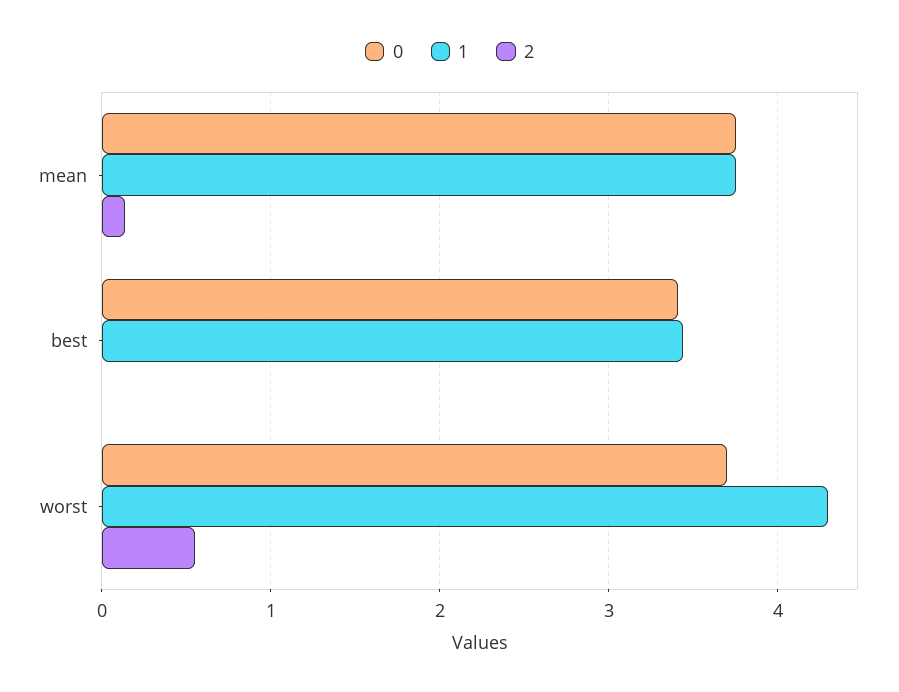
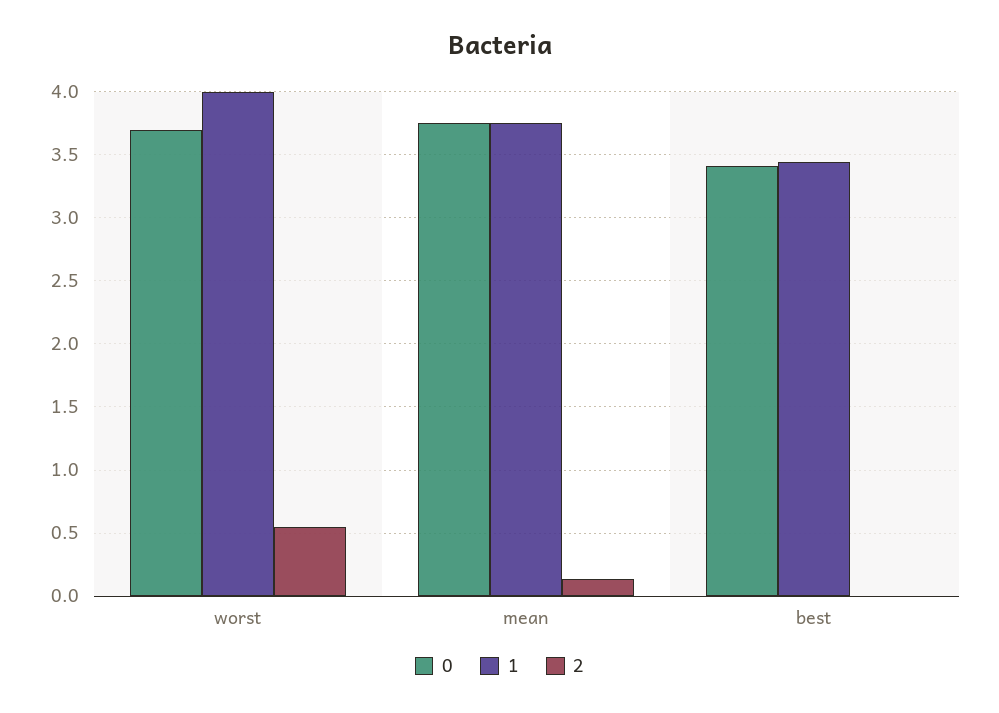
1, worst: 4.3 -> 4

